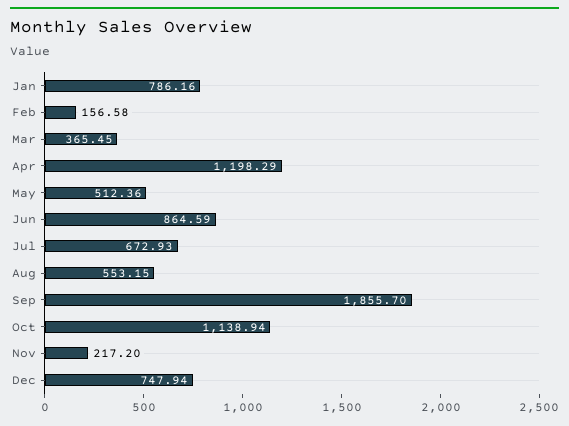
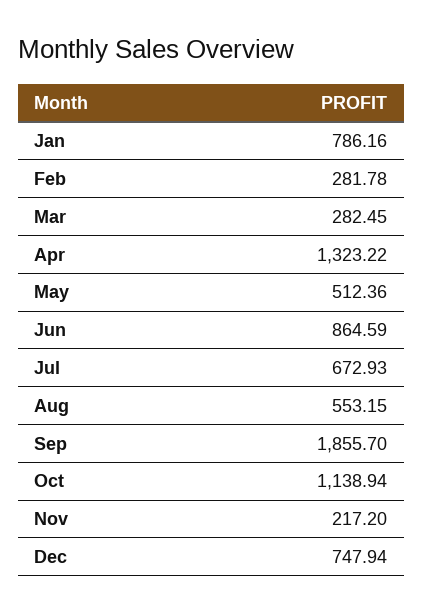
Feb: 156.58 -> 281.78
Mar: 365.45 -> 282.45
Apr: 1198.29 -> 1323.22

